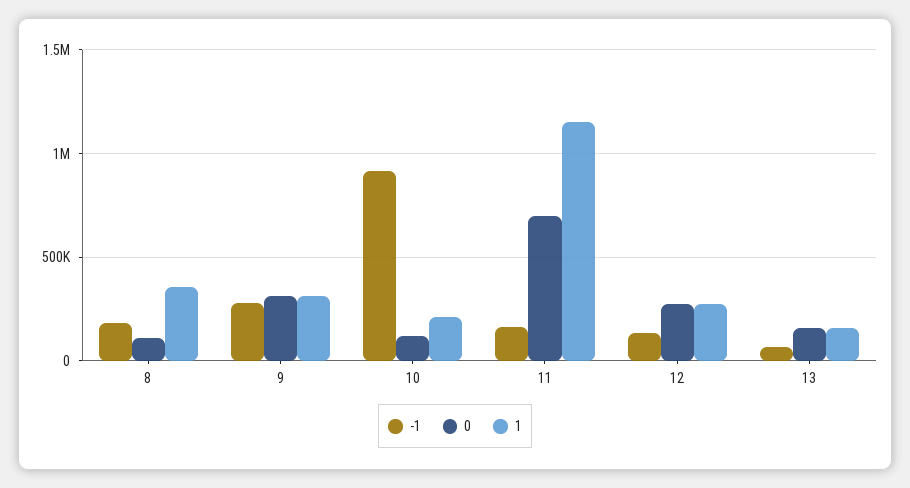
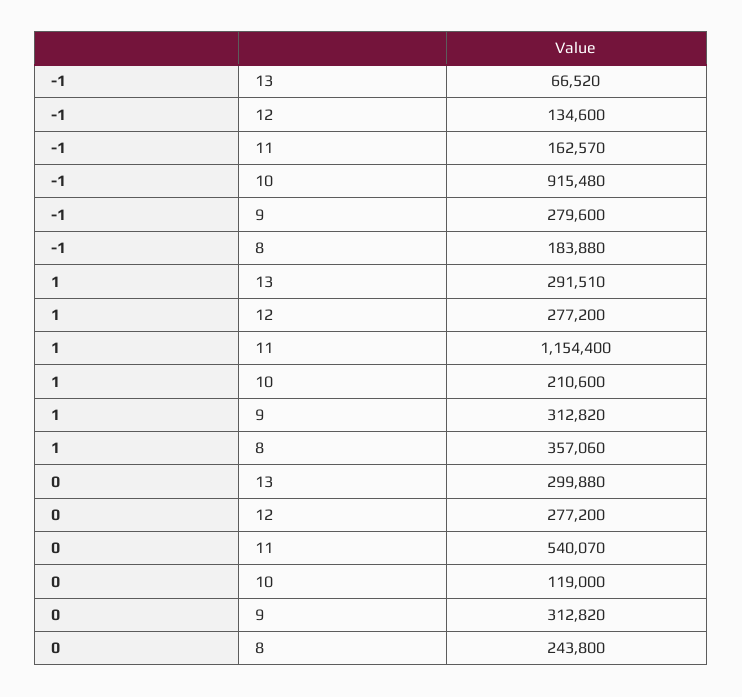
0, 8: 100000 -> 243800
0, 11: 700000 -> 540070
0, 13: 150000 -> 299880
1, 13: 150000 -> 291510

